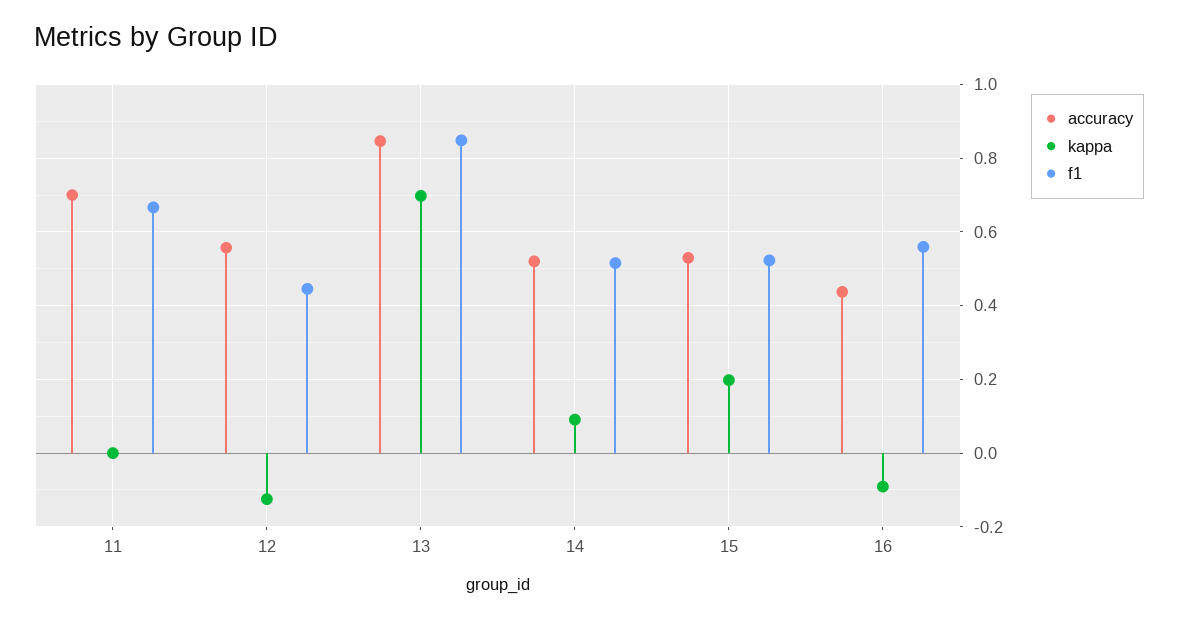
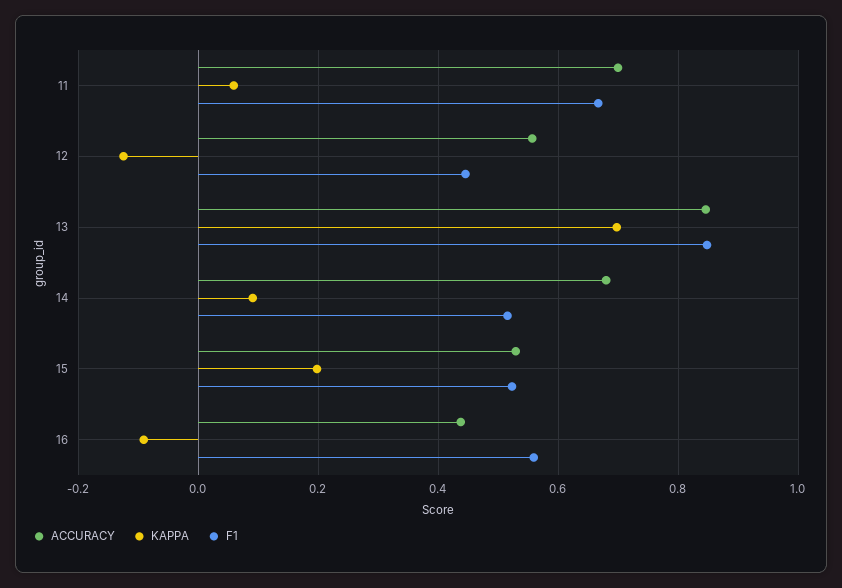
kappa, 11: 0 -> 0.06
accuracy, 14: 0.52 -> 0.68

